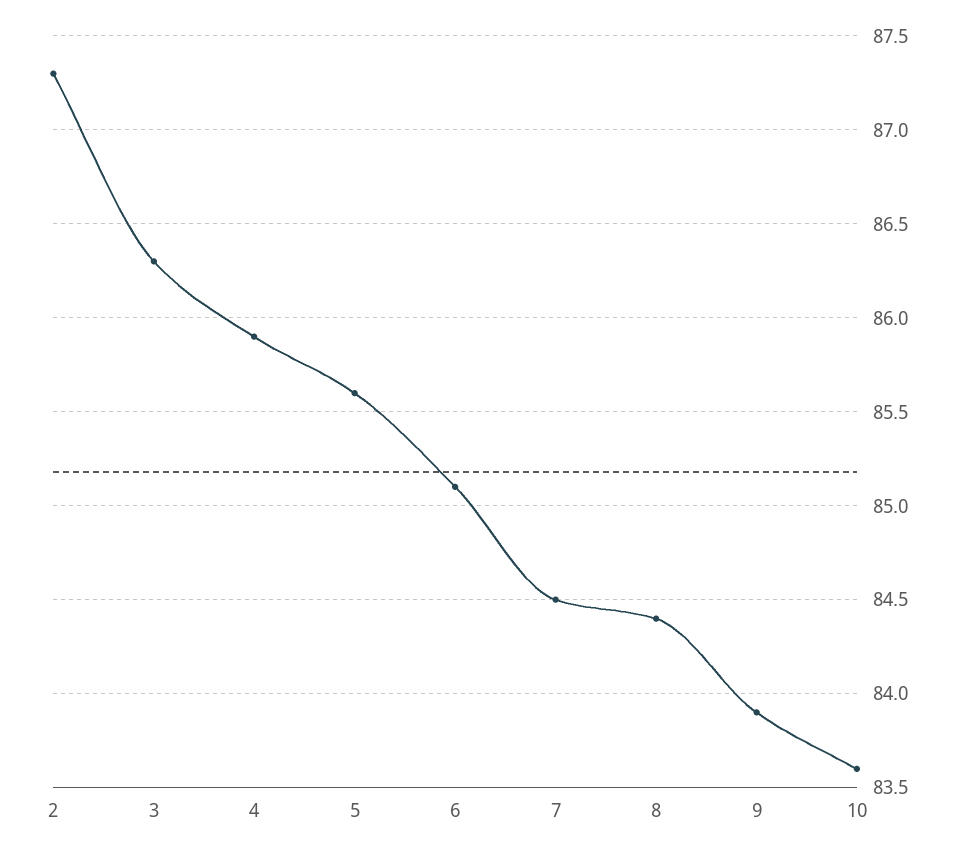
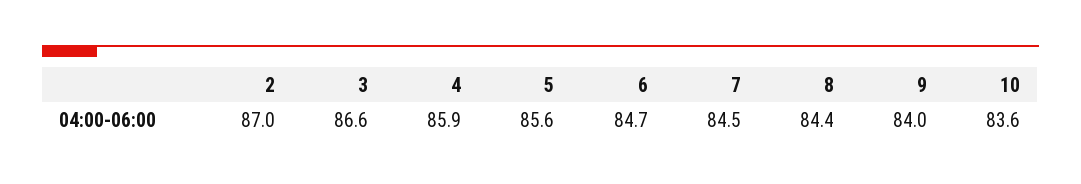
2: 87.3 -> 87
3: 86.3 -> 86.6
6: 85.1 -> 84.7
9: 83.9 -> 84

